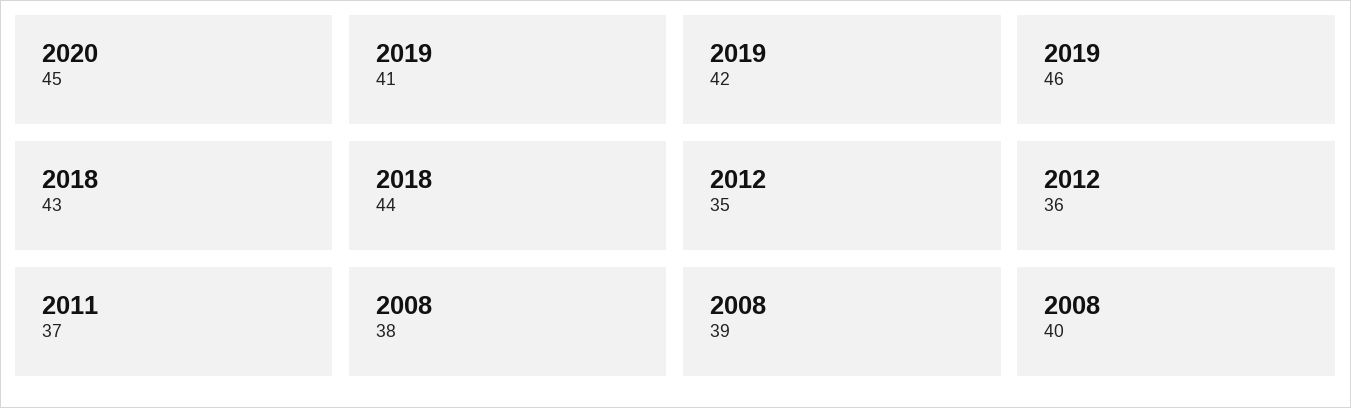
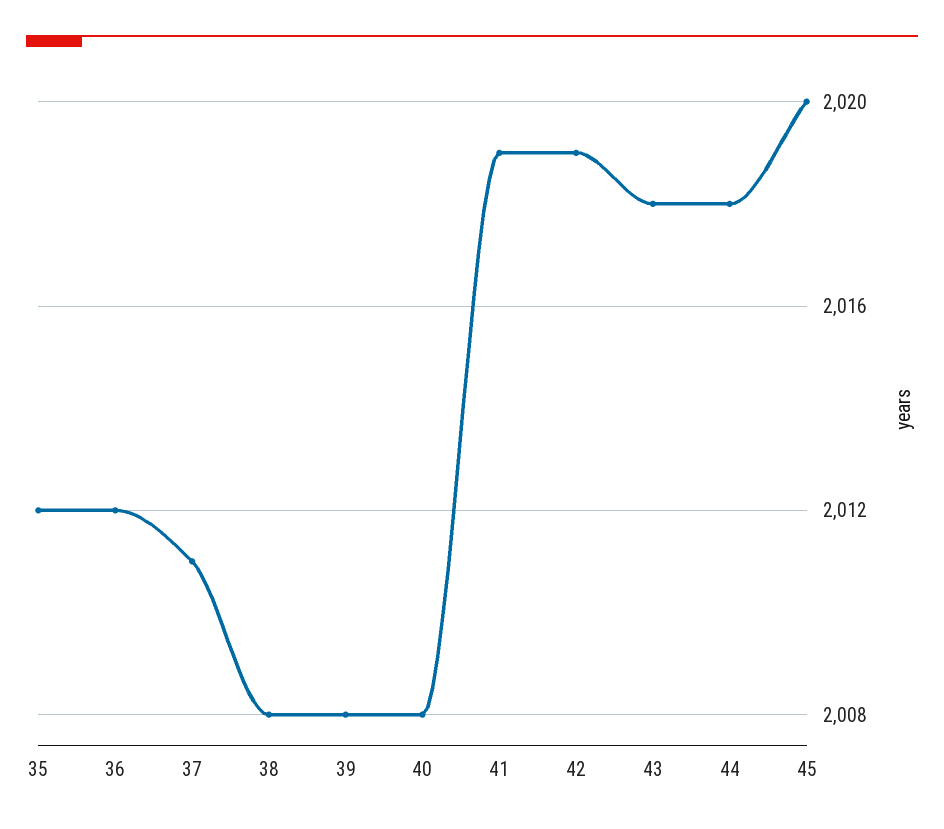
46: 2019 -> none

